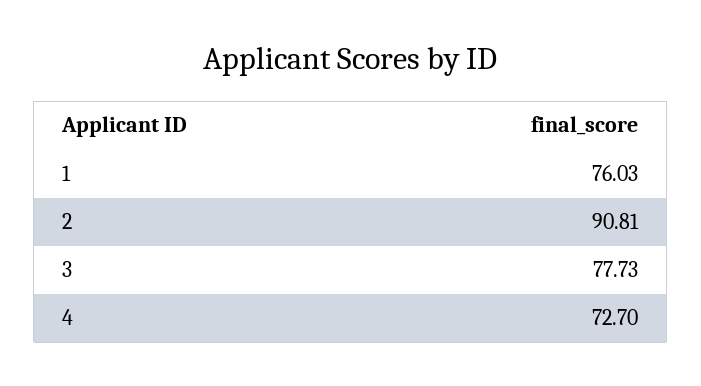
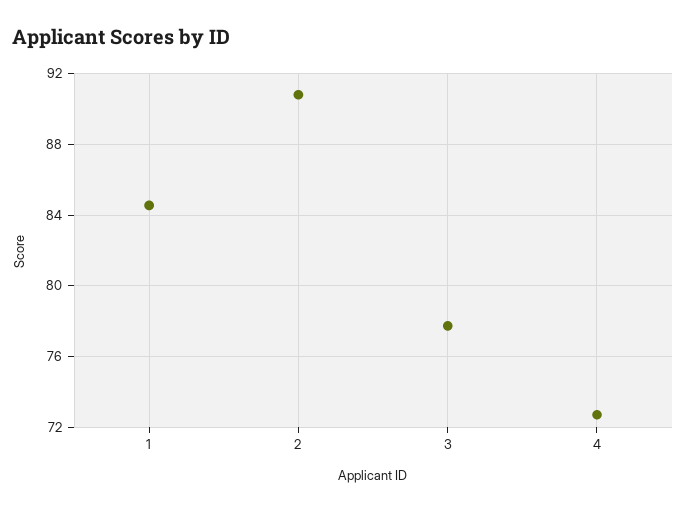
1: 76.03 -> 84.5

